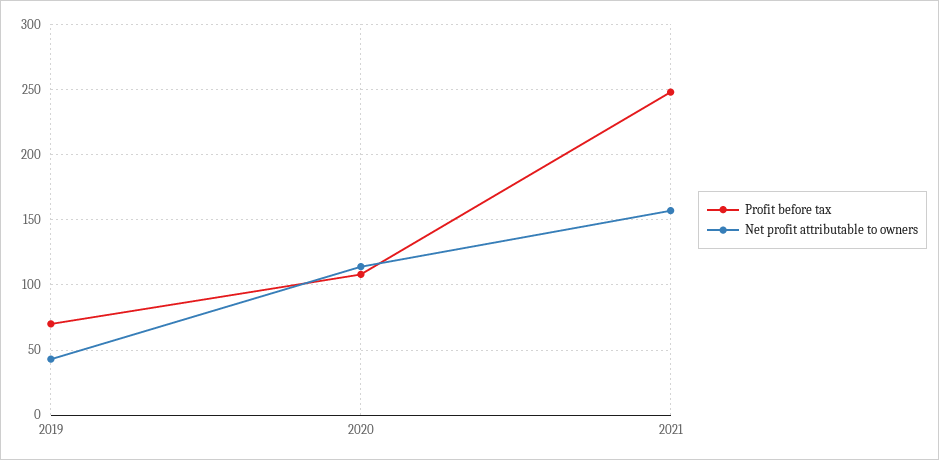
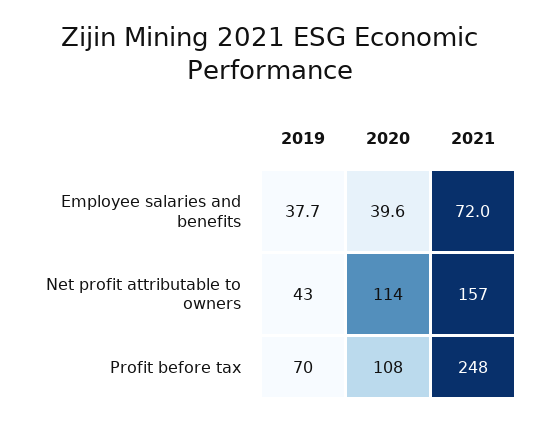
Employee salaries and benefits, 2019: none -> 37.7
Employee salaries and benefits, 2020: none -> 39.6
Employee salaries and benefits, 2021: none -> 72

